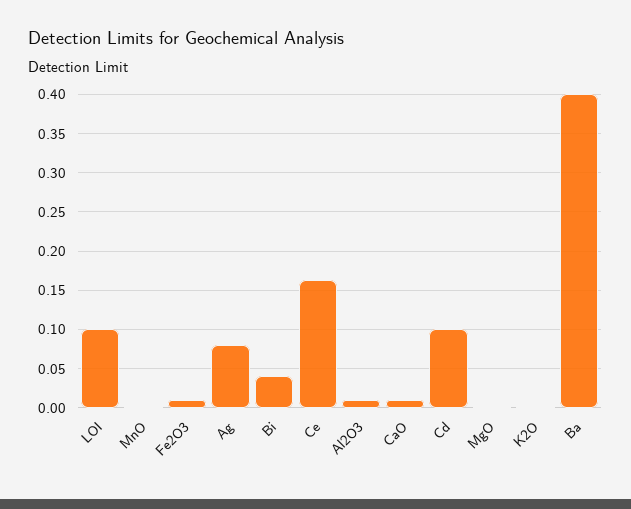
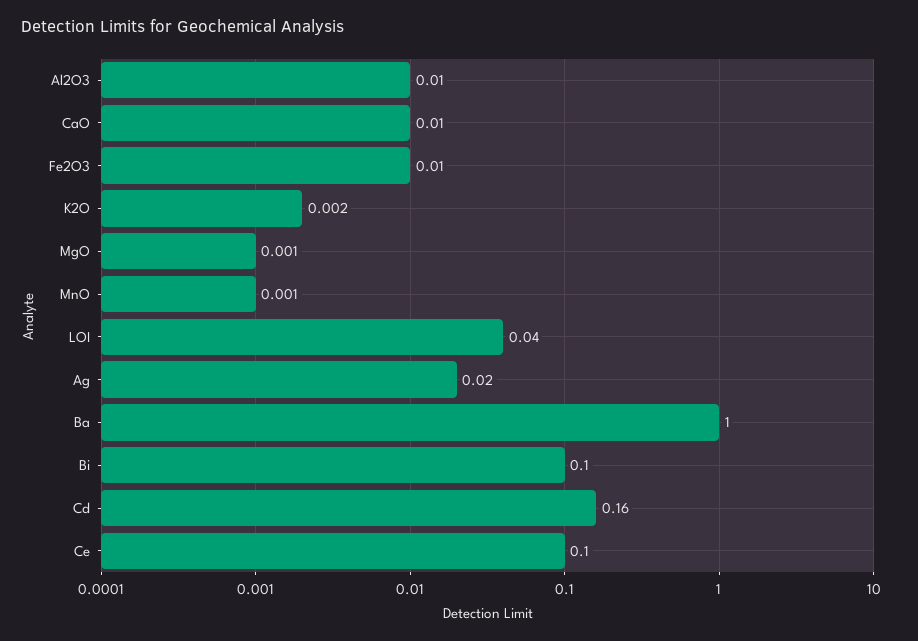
LOI: 0.1 -> 0.04
Ag: 0.08 -> 0.02
Bi: 0.04 -> 0.1
Ce: 0.16 -> 0.1
Cd: 0.1 -> 0.16
Ba: 0.4 -> 1

